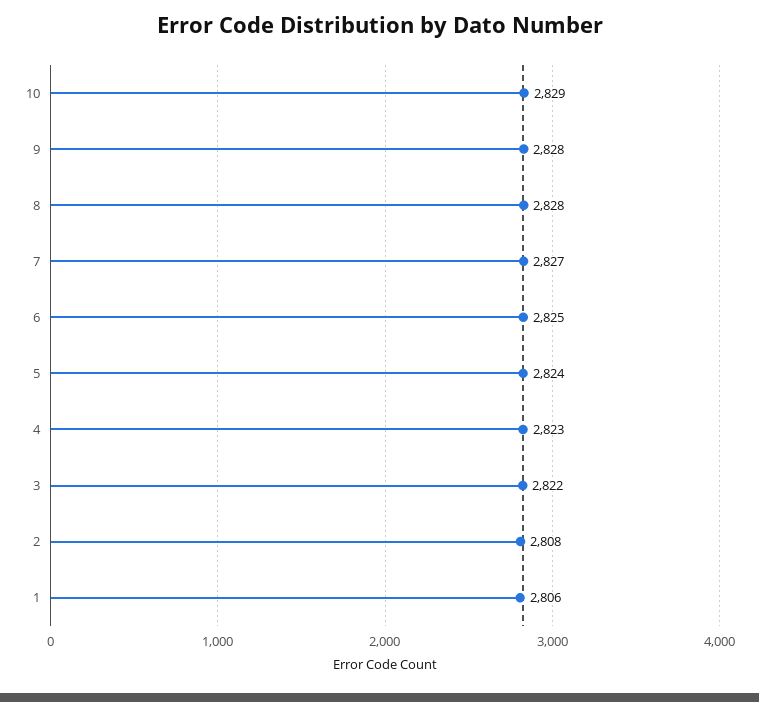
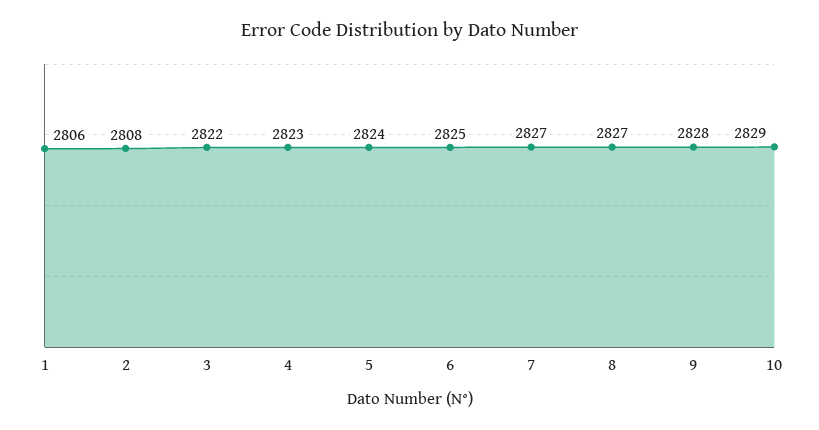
8: 2828 -> 2827

